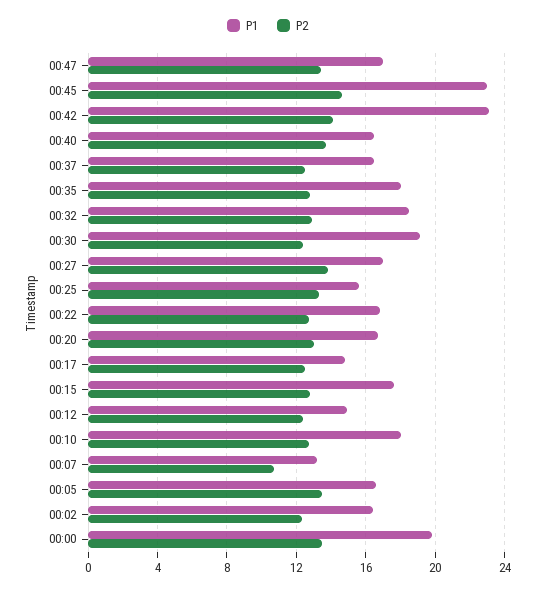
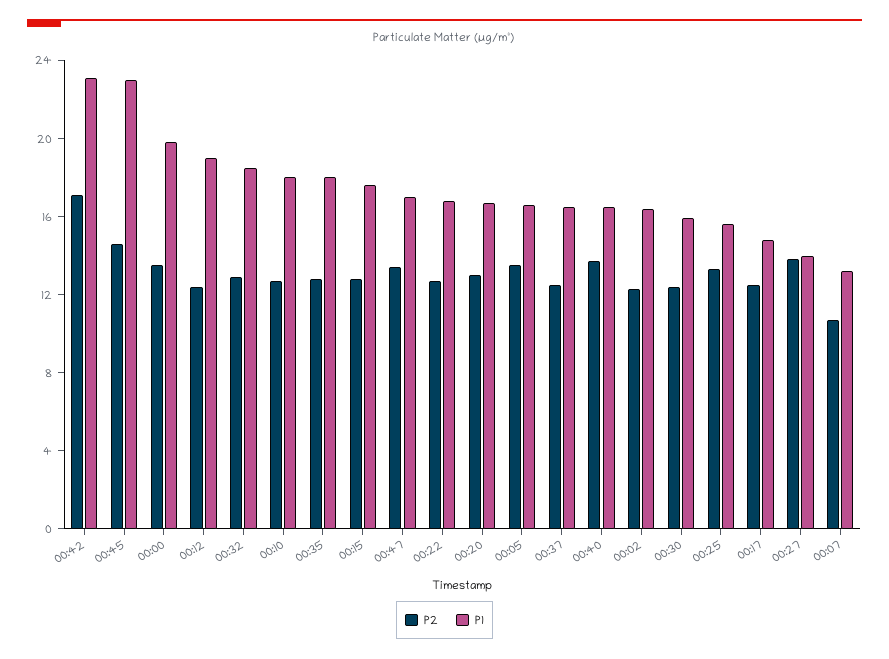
P2, 00:42: 14 -> 17
P1, 00:30: 19 -> 16
P1, 00:27: 17 -> 14
P1, 00:12: 15 -> 19

